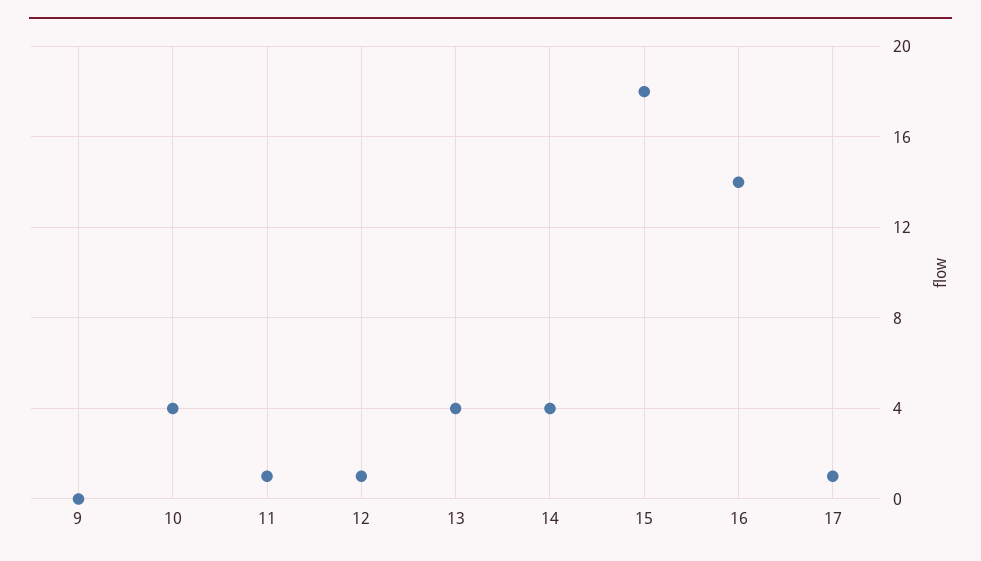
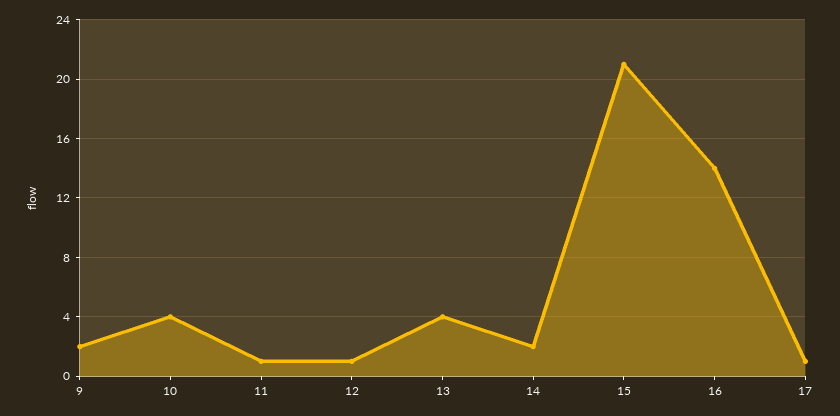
9: 0 -> 2
14: 4 -> 2
15: 18 -> 21

